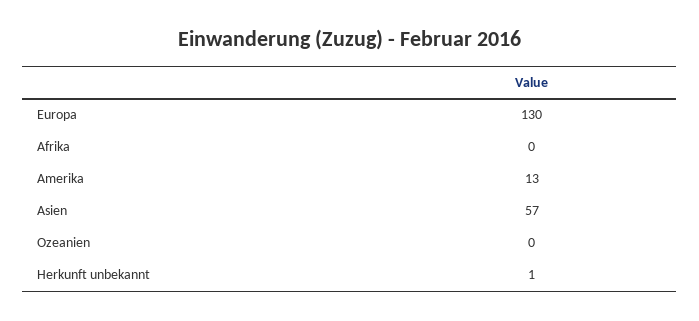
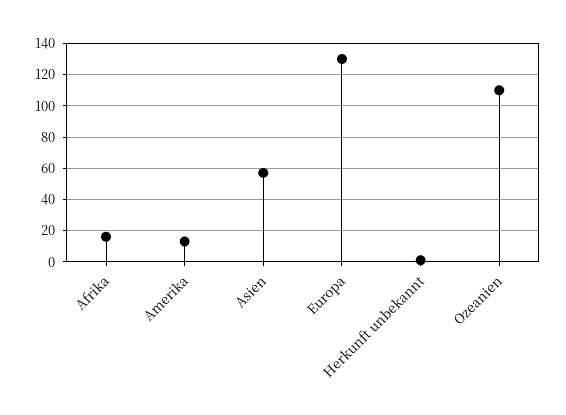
Afrika: 0 -> 15
Ozeanien: 0 -> 110

